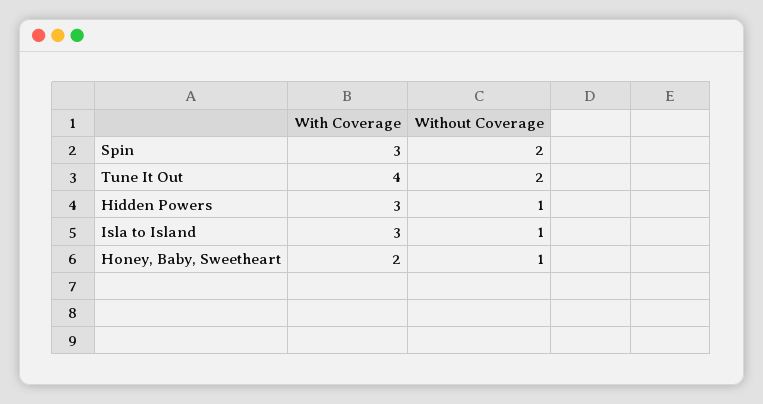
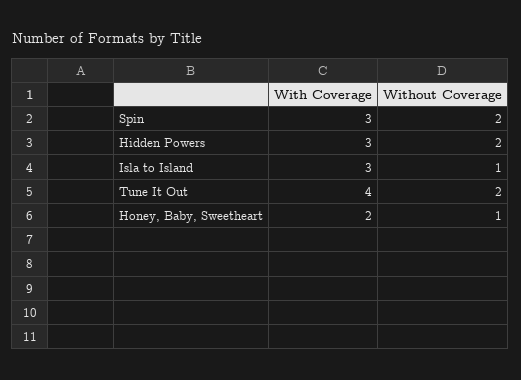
Without Coverage, Hidden Powers: 1 -> 2

